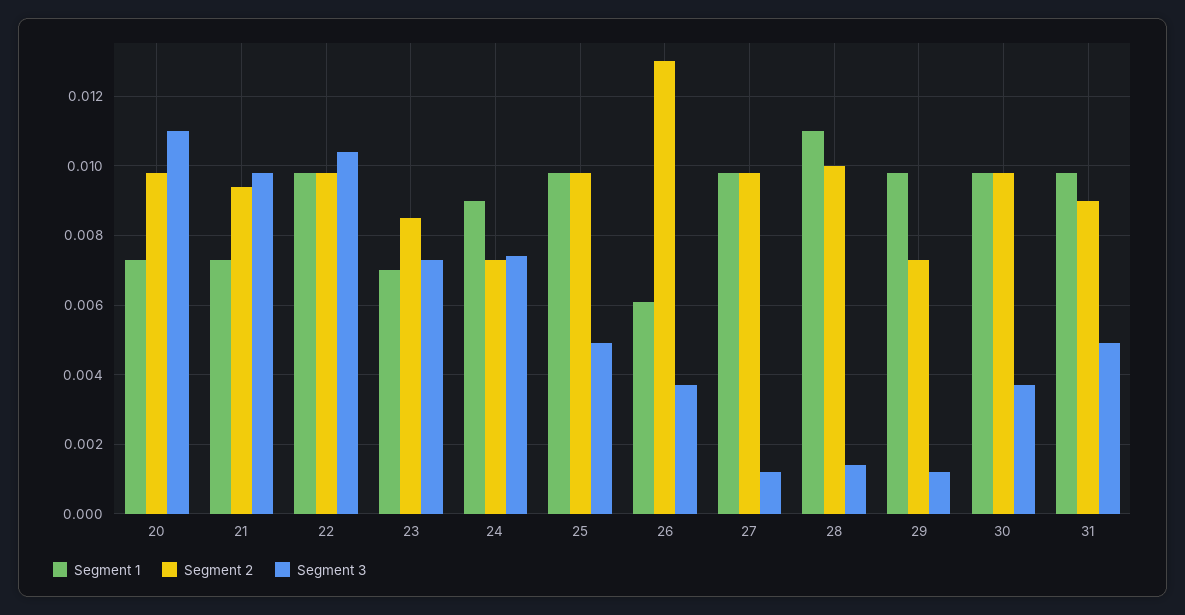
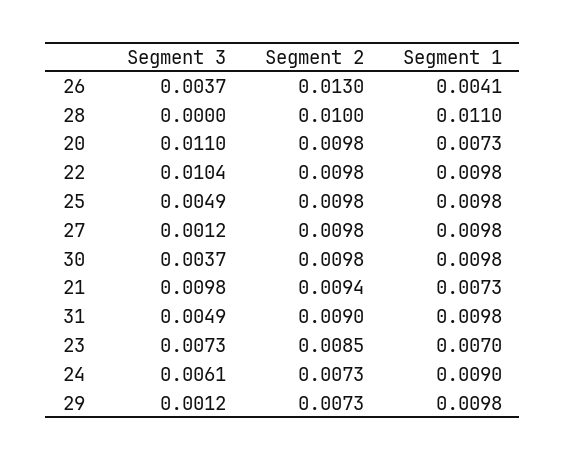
Segment 3, 24: 0.0075 -> 0.0061
Segment 1, 26: 0.006 -> 0.0041
Segment 3, 28: 0.0015 -> 0

